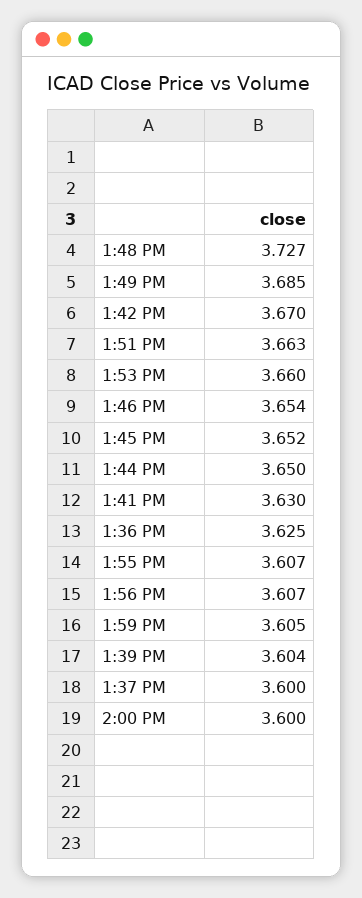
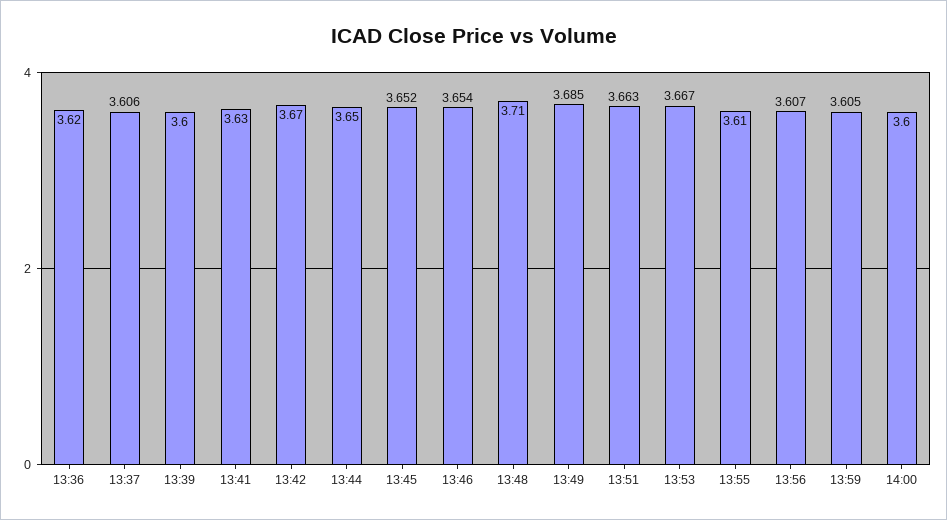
1:48 PM: 3.727 -> 3.71
1:53 PM: 3.66 -> 3.667
1:36 PM: 3.625 -> 3.62
1:55 PM: 3.607 -> 3.61
1:39 PM: 3.604 -> 3.6
1:37 PM: 3.6 -> 3.606

